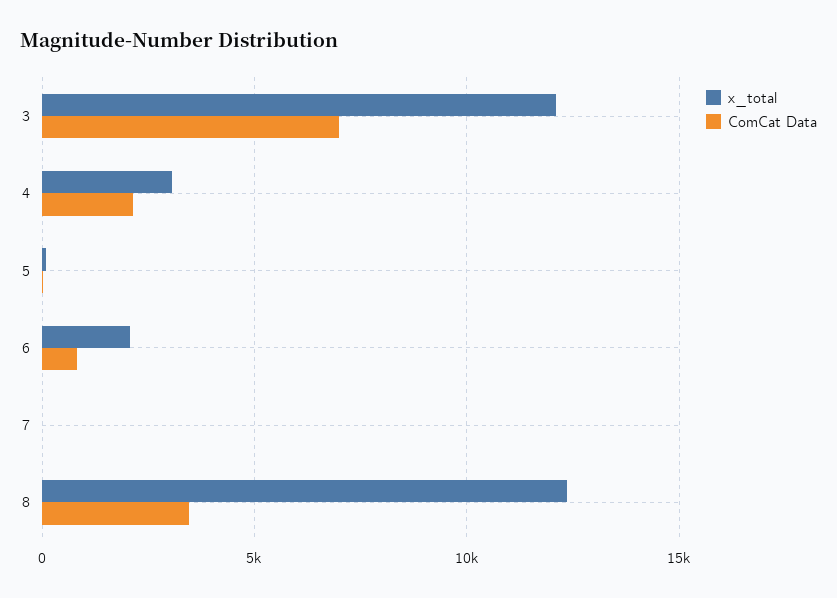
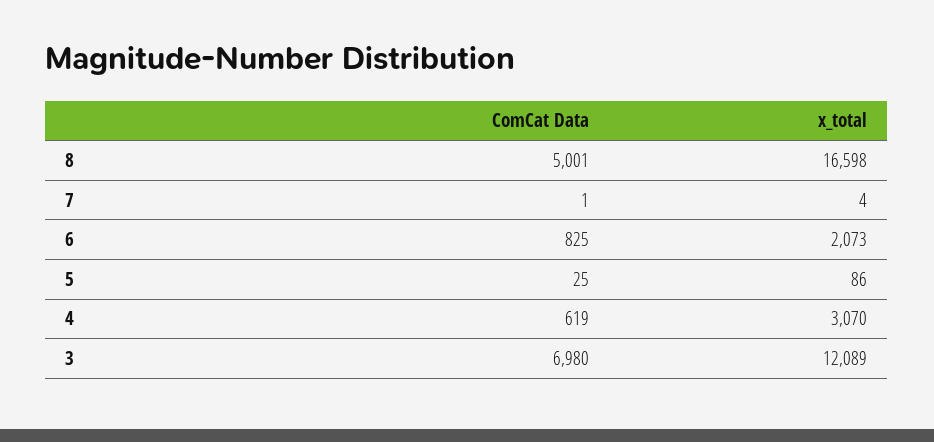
ComCat Data, 4: 2000 -> 619
x_total, 8: 12500 -> 16598
ComCat Data, 8: 3500 -> 5001

